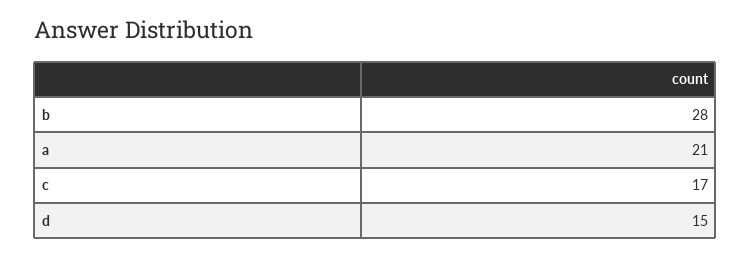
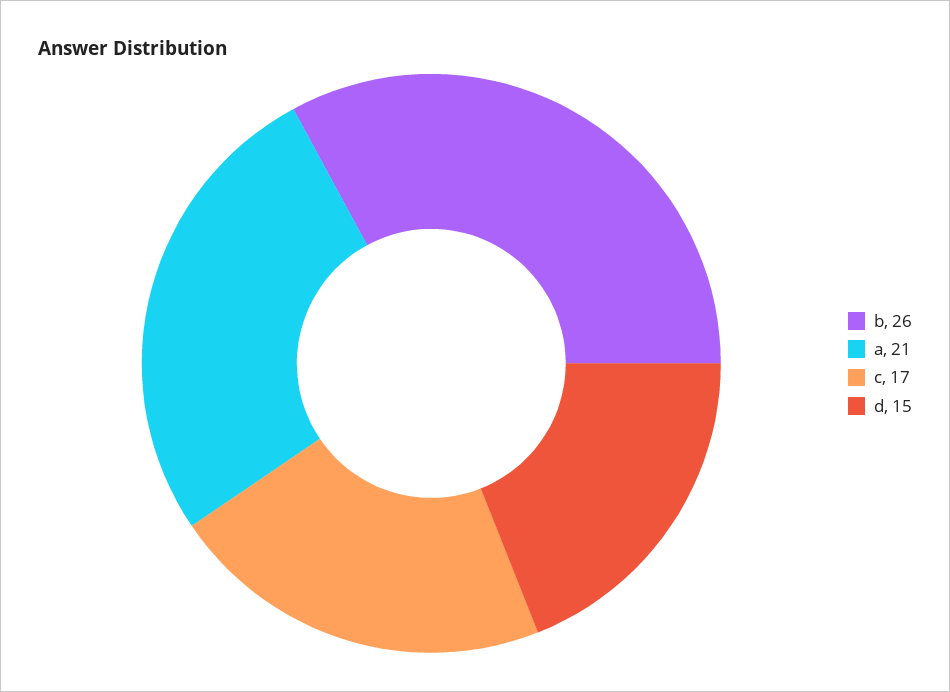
b: 28 -> 26

